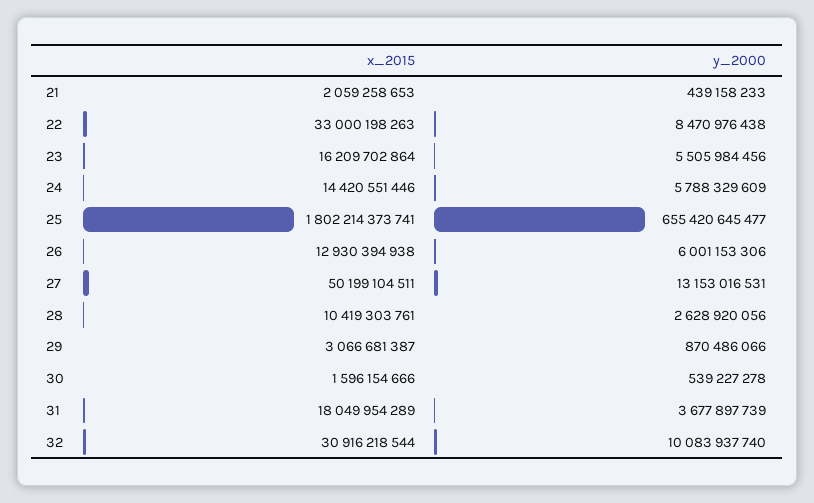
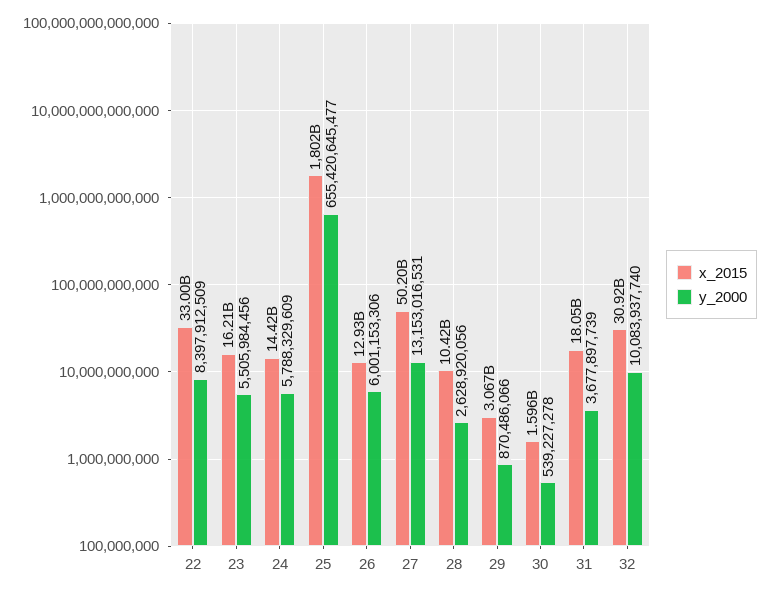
x_2015, 21: 2059258653 -> none
y_2000, 21: 439158233 -> none
y_2000, 22: 8470976438 -> 8397912509

